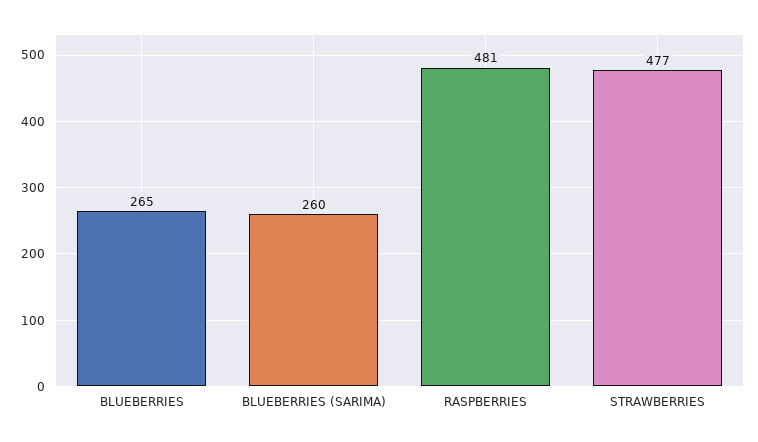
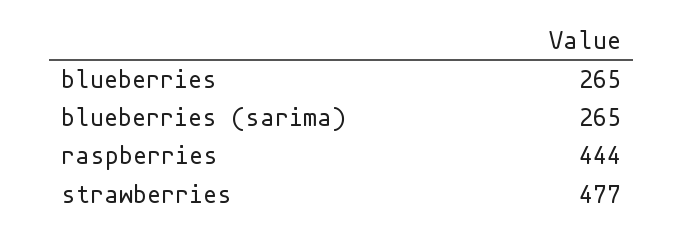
BLUEBERRIES (SARIMA): 260 -> 265
RASPBERRIES: 481 -> 444

